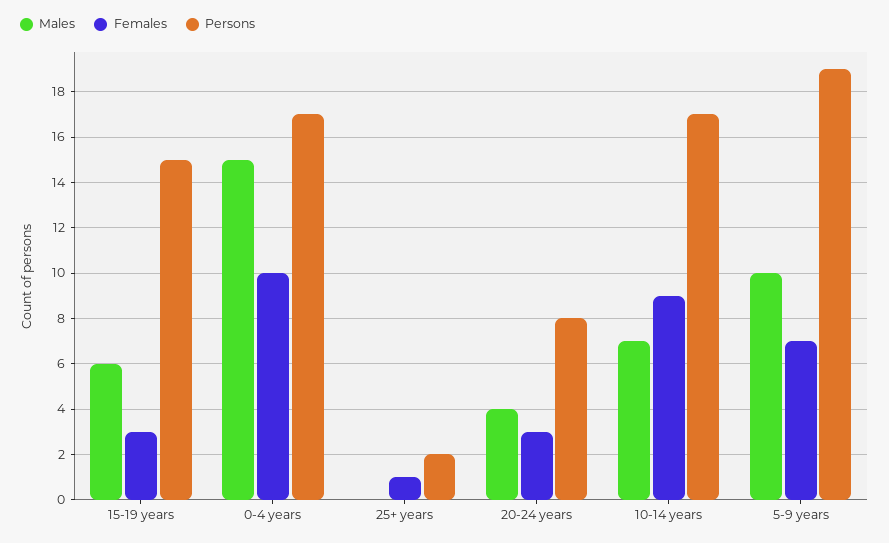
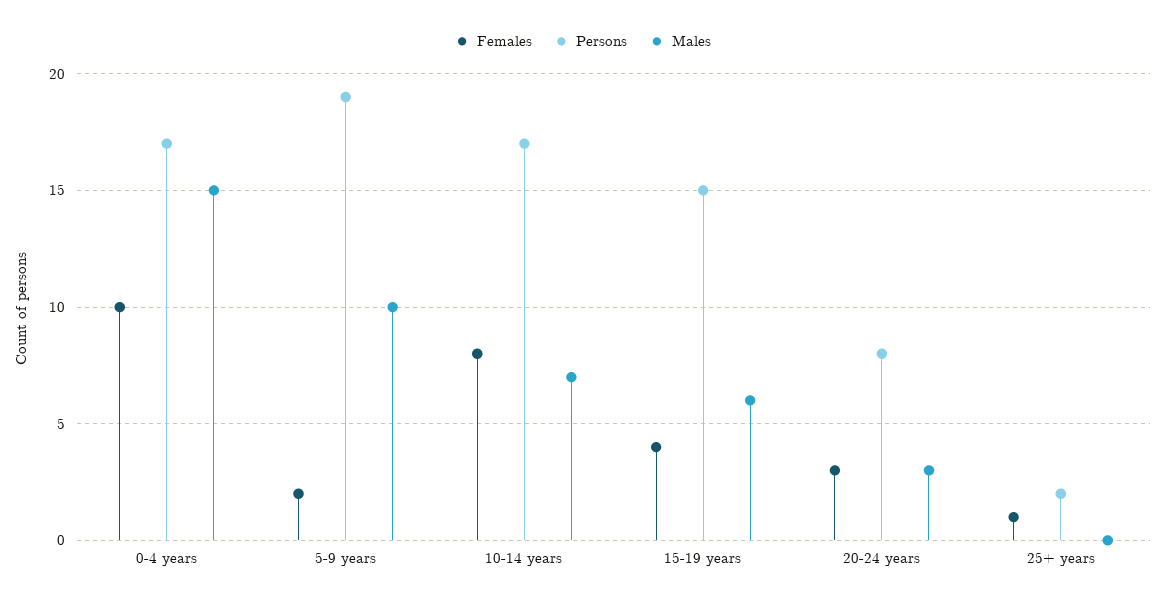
Females, 15-19 years: 3 -> 4
Males, 20-24 years: 4 -> 3
Females, 10-14 years: 9 -> 8
Females, 5-9 years: 7 -> 2

